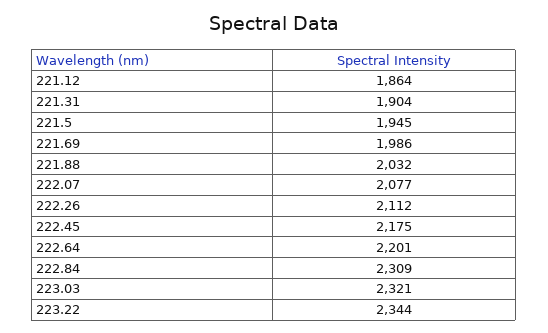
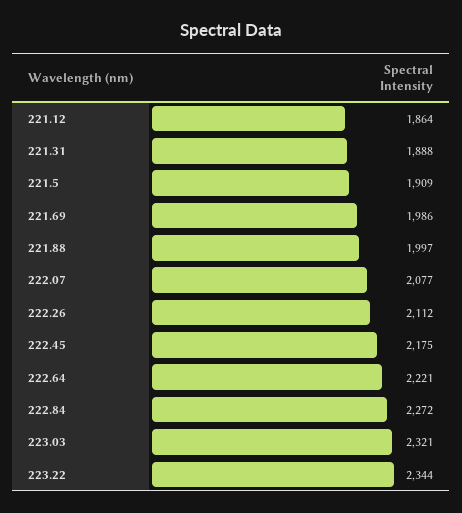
221.31: 1904 -> 1888
221.5: 1945 -> 1909
221.88: 2032 -> 1997
222.64: 2201 -> 2221
222.84: 2309 -> 2272

